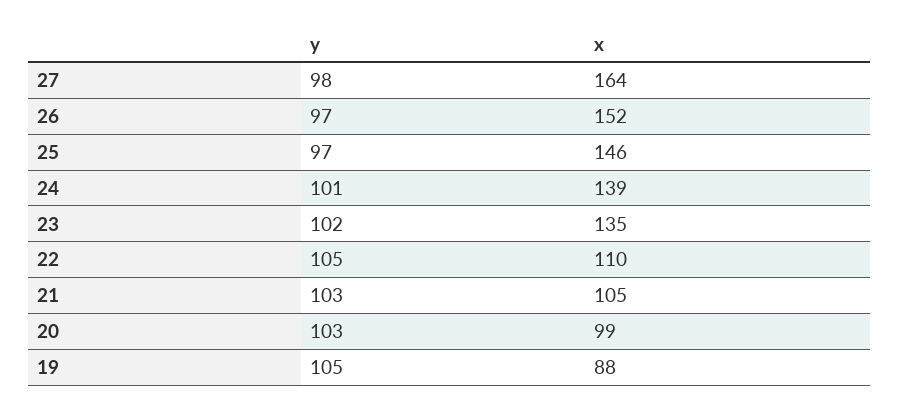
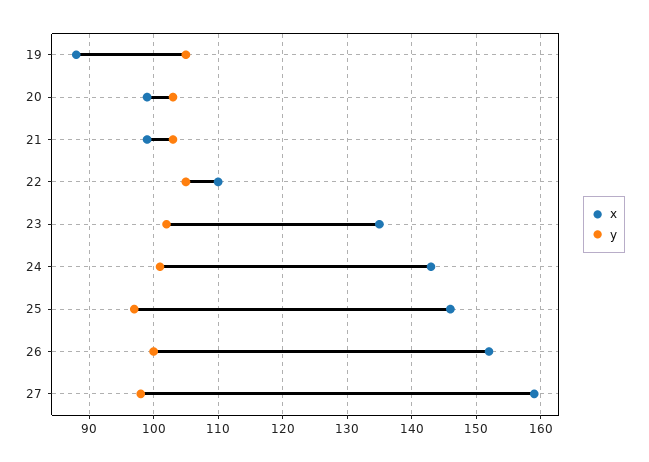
x, 27: 164 -> 159
y, 26: 97 -> 100
x, 24: 139 -> 143
x, 21: 105 -> 99

